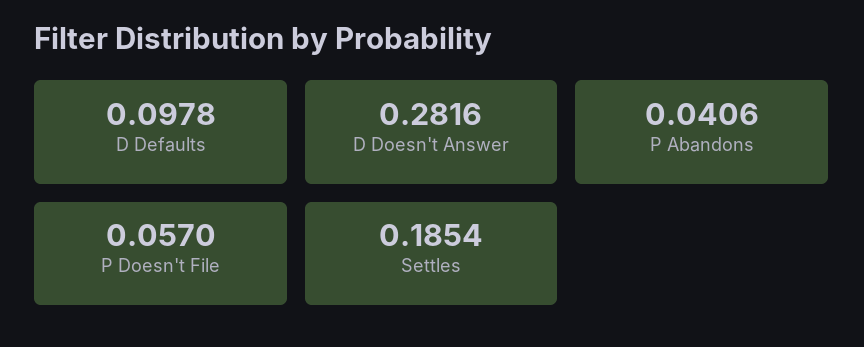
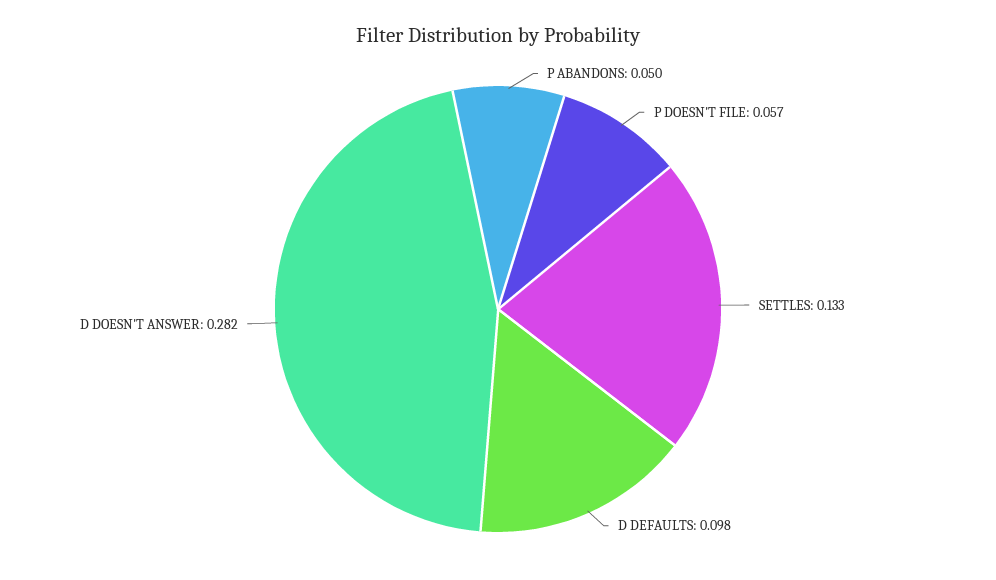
P Abandons: 0.0406 -> 0.05
Settles: 0.1854 -> 0.133

